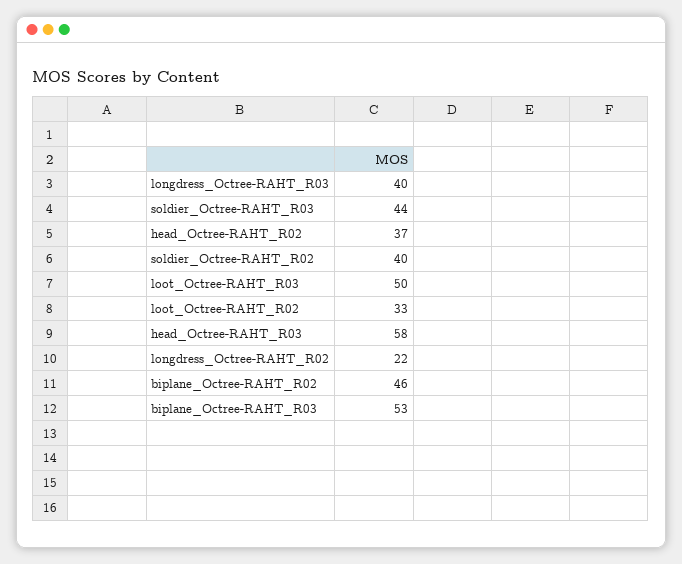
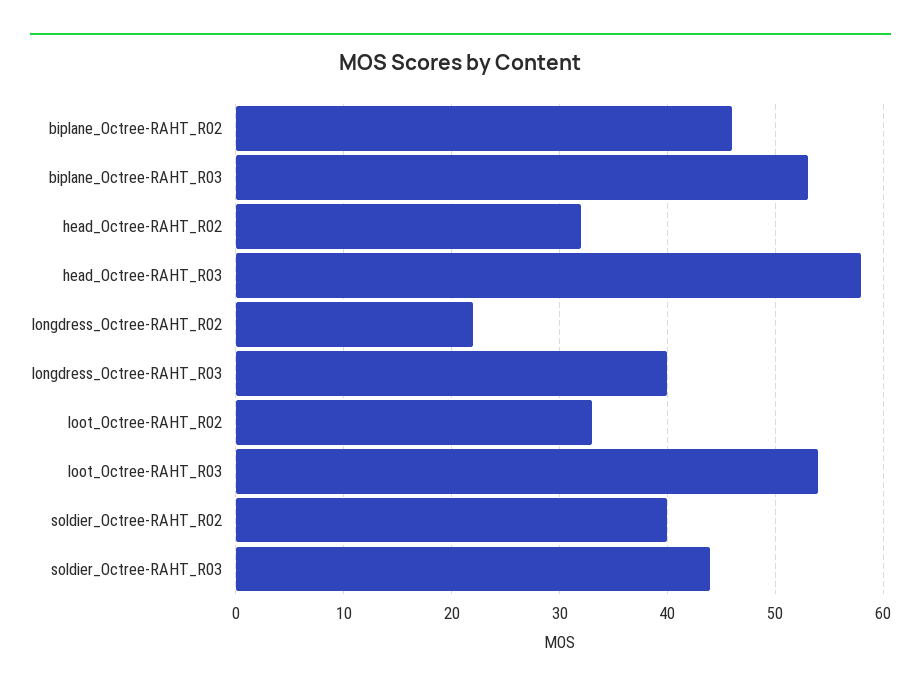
head_Octree-RAHT_R02: 37 -> 32
loot_Octree-RAHT_R03: 50 -> 54

